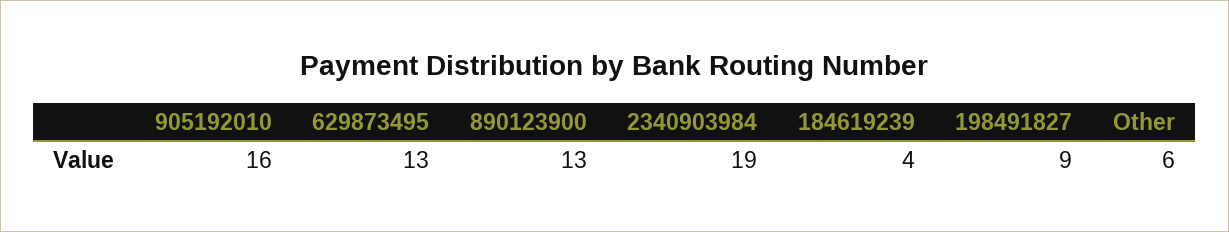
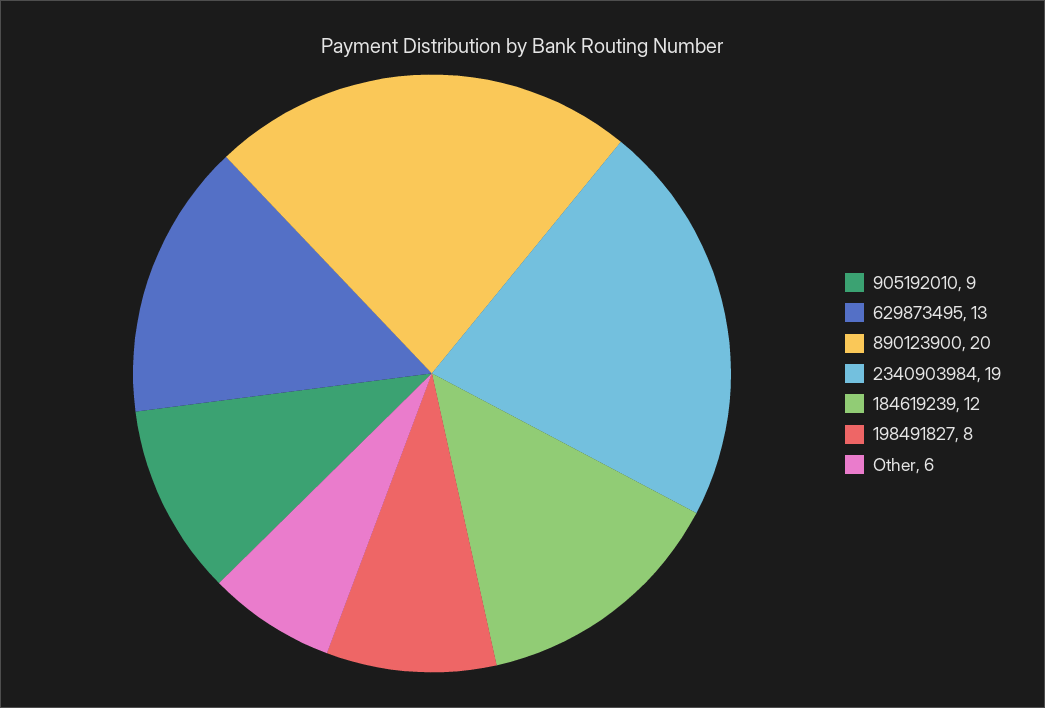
905192010: 16 -> 9
890123900: 13 -> 20
184619239: 4 -> 12
198491827: 9 -> 8

